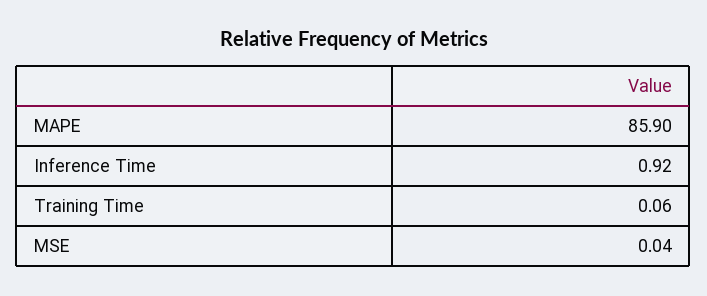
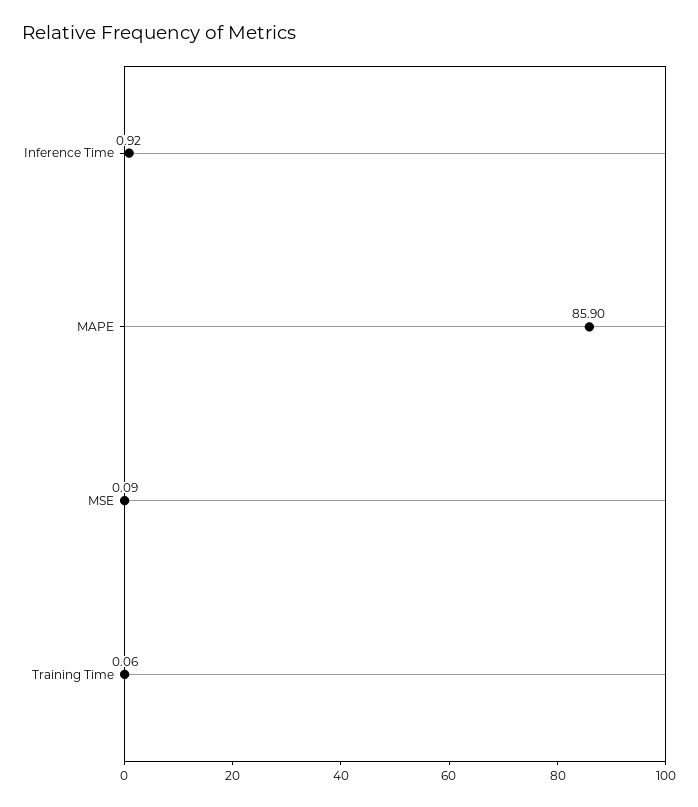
MSE: 0.04 -> 0.09

